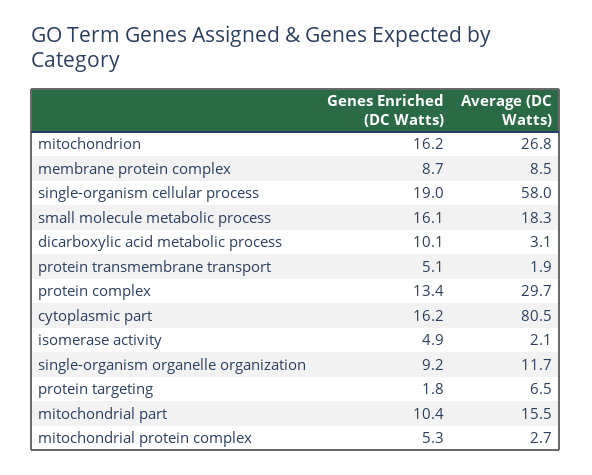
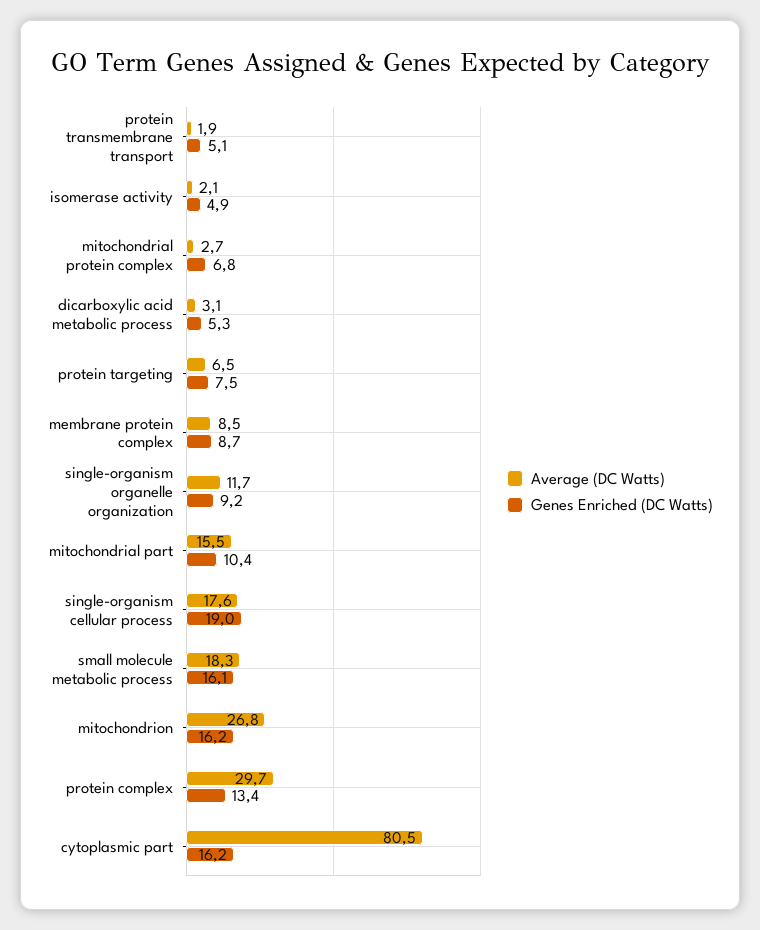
Average (DC Watts), single-organism cellular process: 58 -> 17.6
Genes Enriched (DC Watts), dicarboxylic acid metabolic process: 10.1 -> 5.3
Genes Enriched (DC Watts), protein targeting: 1.8 -> 7.5
Genes Enriched (DC Watts), mitochondrial protein complex: 5.3 -> 6.8

